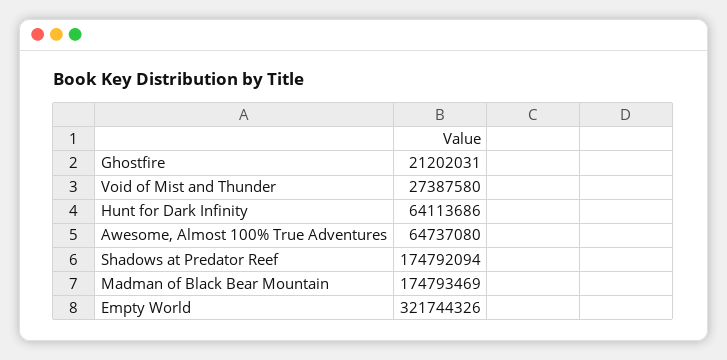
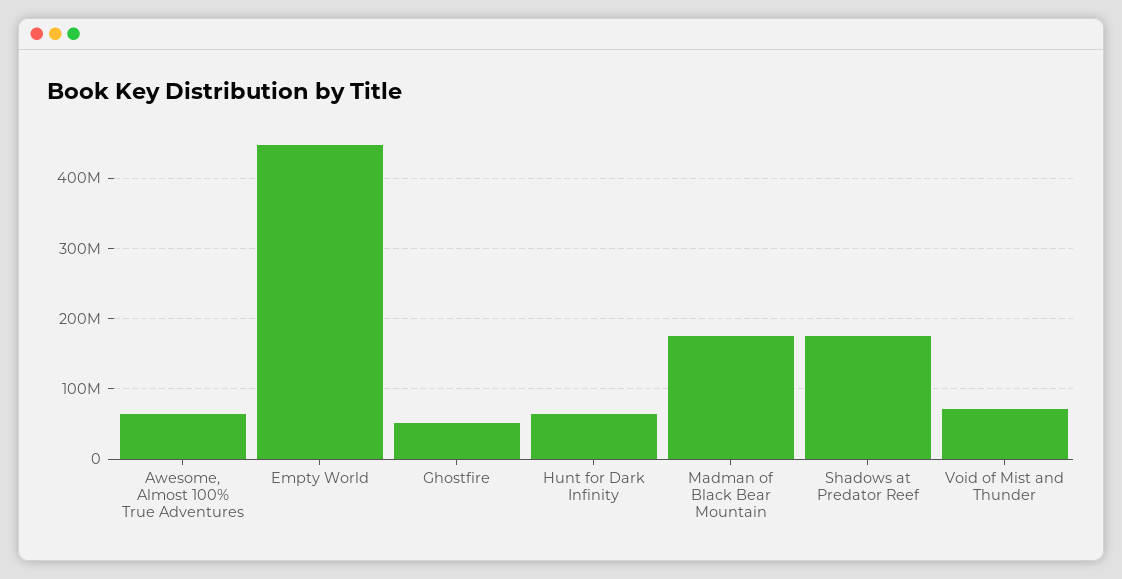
Ghostfire: 21202031 -> 50000000
Void of Mist and Thunder: 27387580 -> 70000000
Empty World: 321744326 -> 450000000

